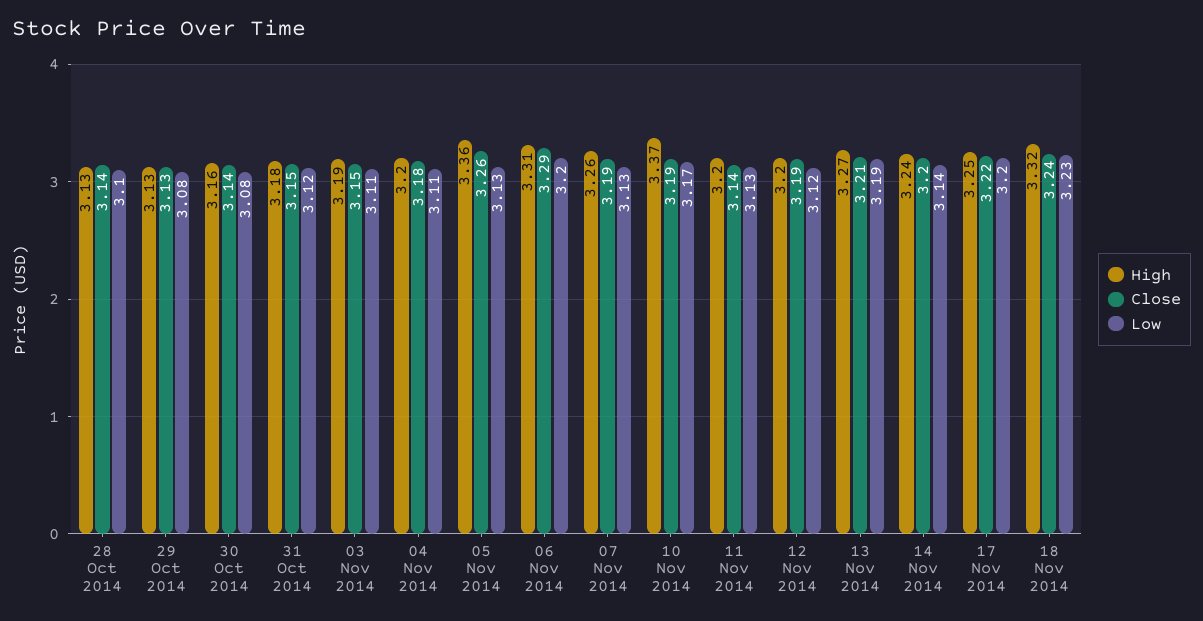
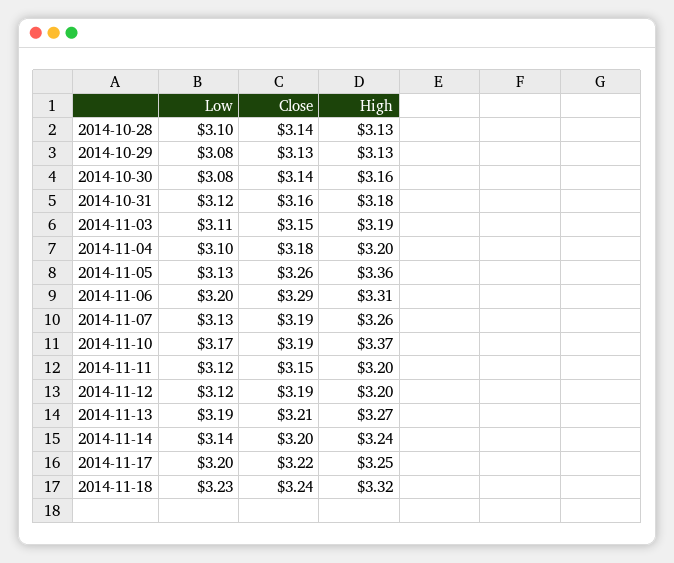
Close, 31 Oct 2014: 3.15 -> 3.16
Low, 04 Nov 2014: 3.11 -> 3.1
Close, 11 Nov 2014: 3.14 -> 3.15
Low, 11 Nov 2014: 3.13 -> 3.12

